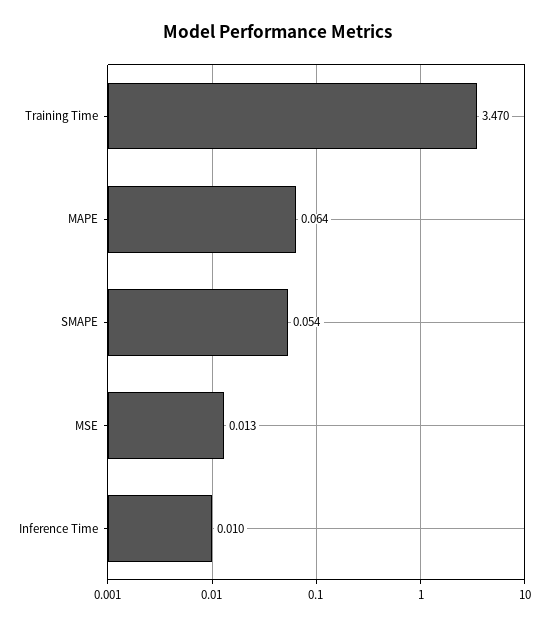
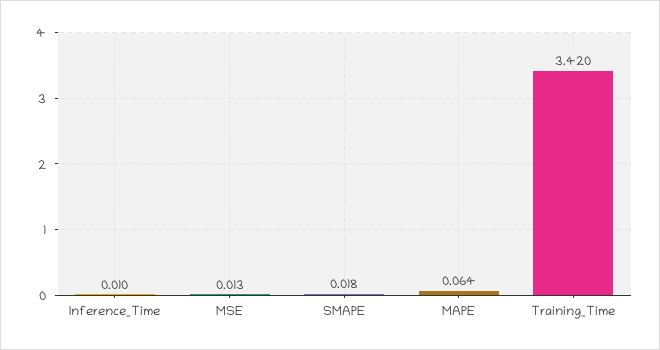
Training Time: 3.47 -> 3.42
SMAPE: 0.054 -> 0.018

